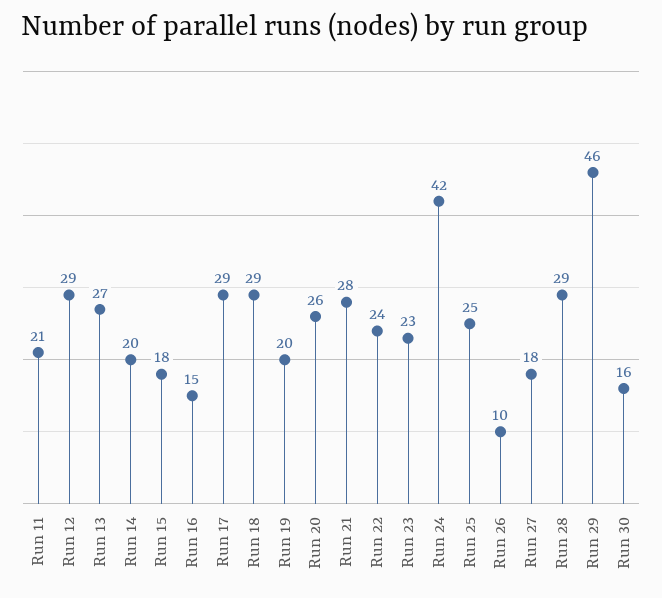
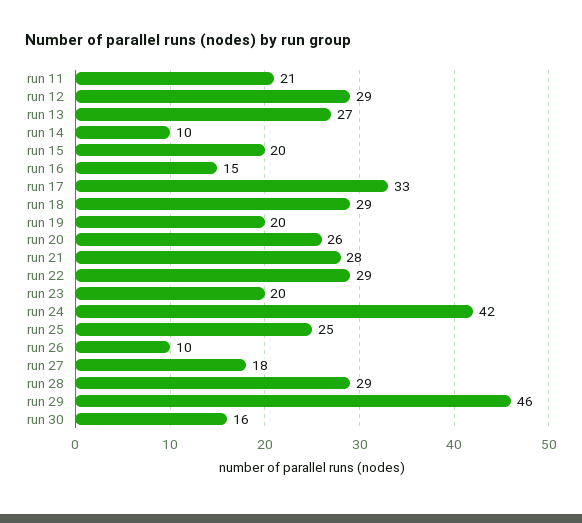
Run 14: 20 -> 10
Run 15: 18 -> 20
Run 17: 29 -> 33
Run 22: 24 -> 29
Run 23: 23 -> 20

